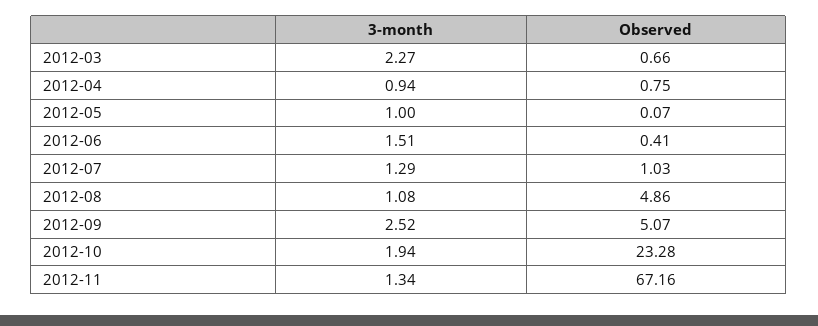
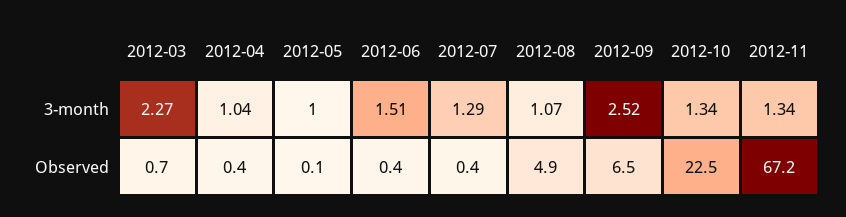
3-month, 2012-04: 0.94 -> 1.04
Observed, 2012-04: 0.75 -> 0.4
Observed, 2012-07: 1.03 -> 0.4
3-month, 2012-08: 1.08 -> 1.07
Observed, 2012-09: 5.07 -> 6.5
3-month, 2012-10: 1.94 -> 1.34
Observed, 2012-10: 23.28 -> 22.5

